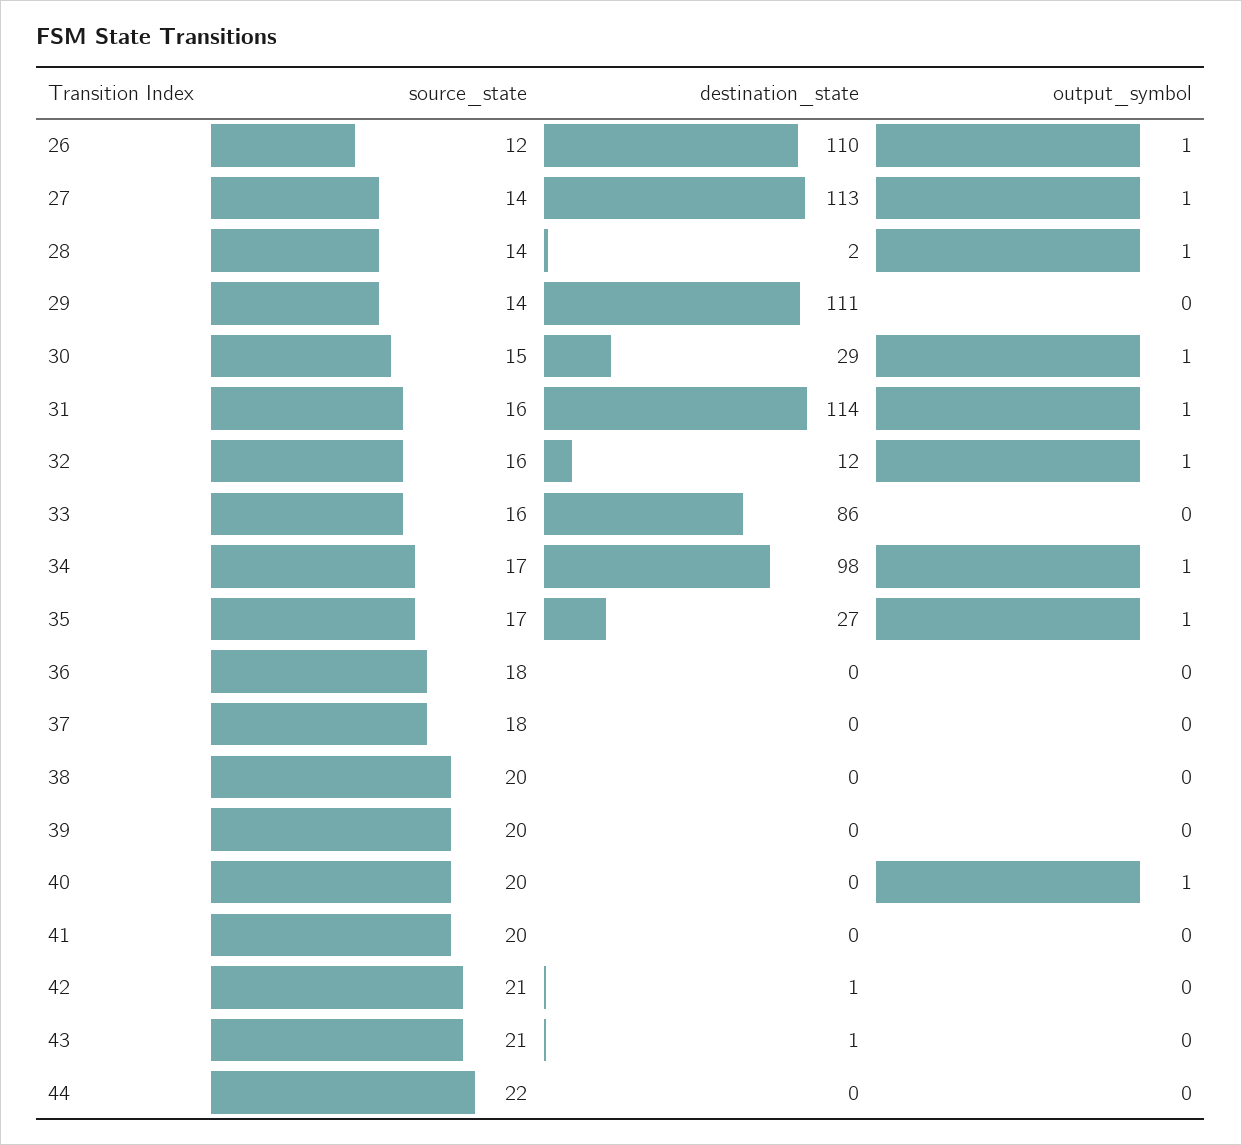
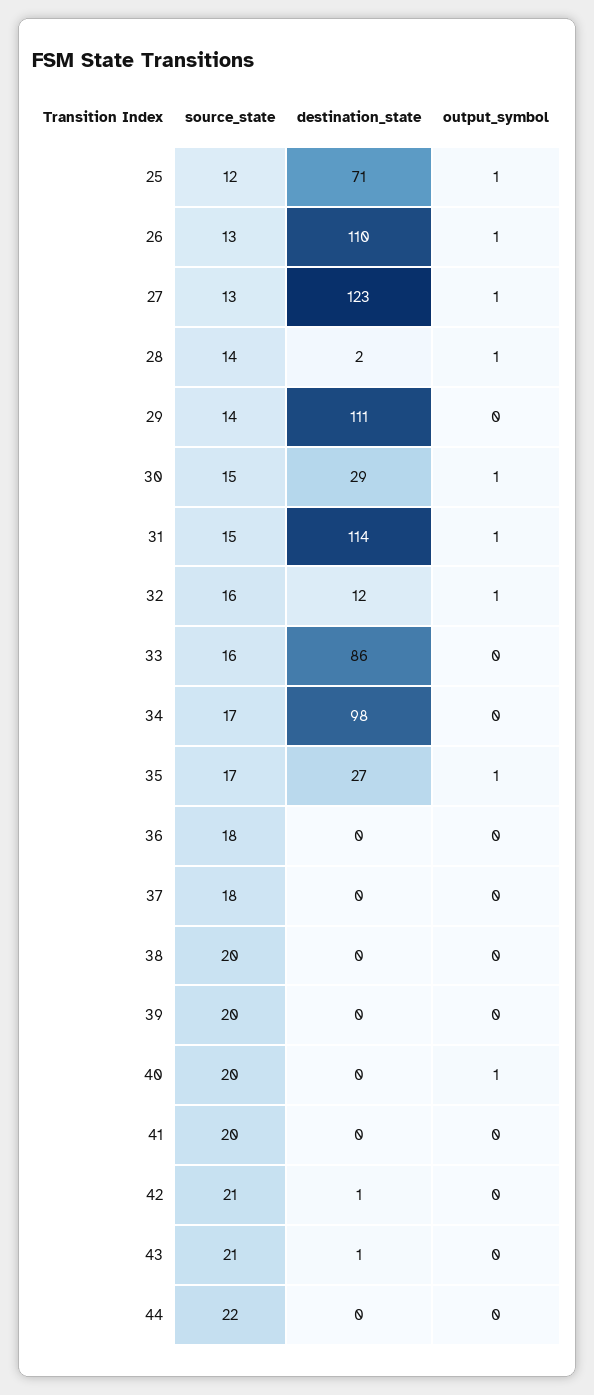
source_state, 26: 12 -> 13
source_state, 27: 14 -> 13
destination_state, 27: 113 -> 123
source_state, 31: 16 -> 15
output_symbol, 34: 1 -> 0
source_state, 25: none -> 12
destination_state, 25: none -> 71
output_symbol, 25: none -> 1

